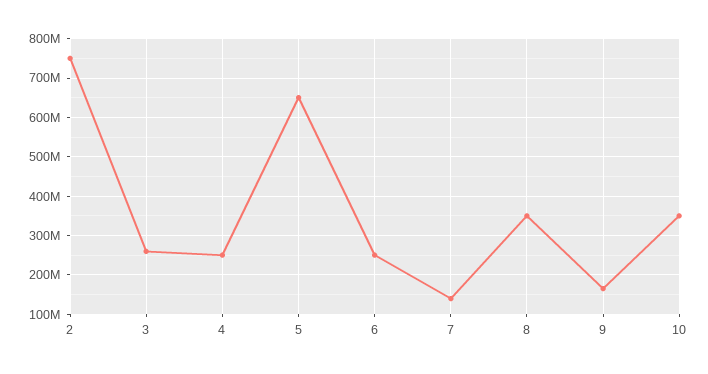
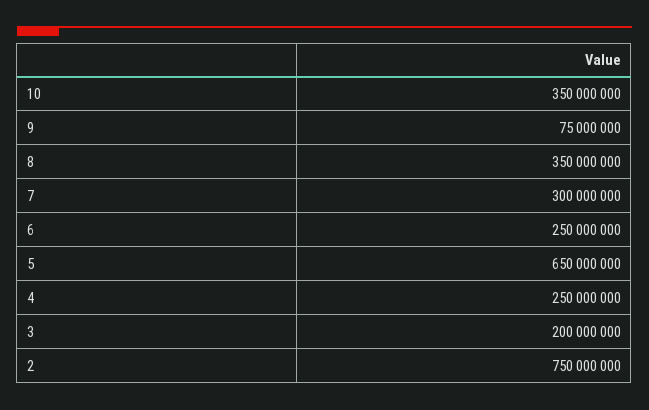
3: 260000000 -> 200000000
7: 140000000 -> 300000000
9: 160000000 -> 75000000

